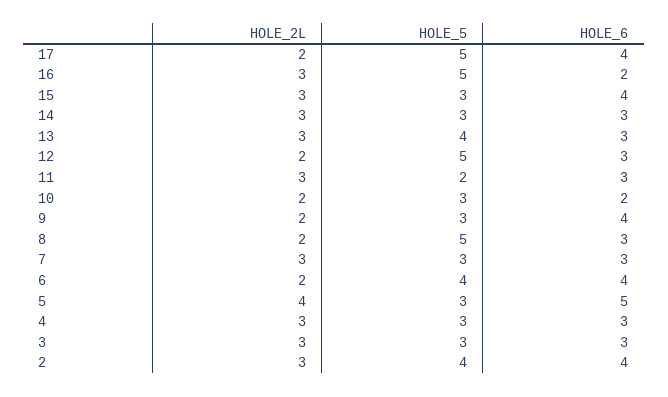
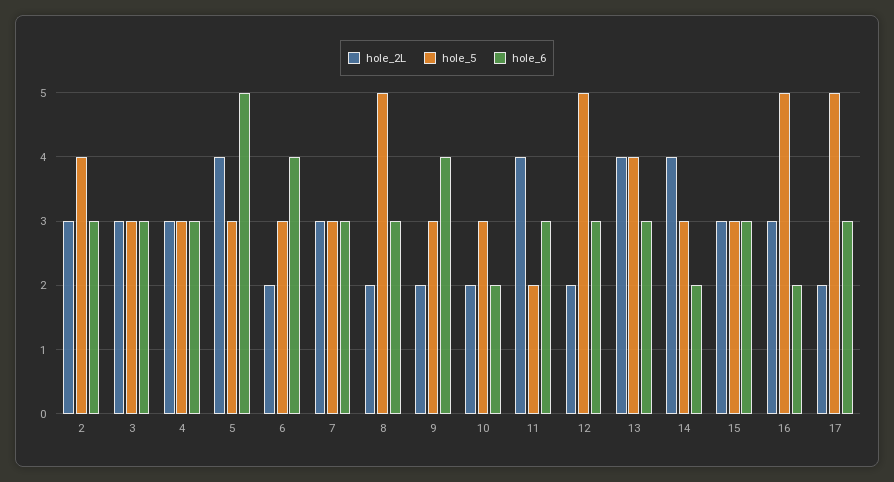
HOLE_6, 17: 4 -> 3
HOLE_6, 15: 4 -> 3
HOLE_2L, 14: 3 -> 4
HOLE_6, 14: 3 -> 2
HOLE_2L, 13: 3 -> 4
HOLE_2L, 11: 3 -> 4
HOLE_5, 6: 4 -> 3
HOLE_6, 2: 4 -> 3

